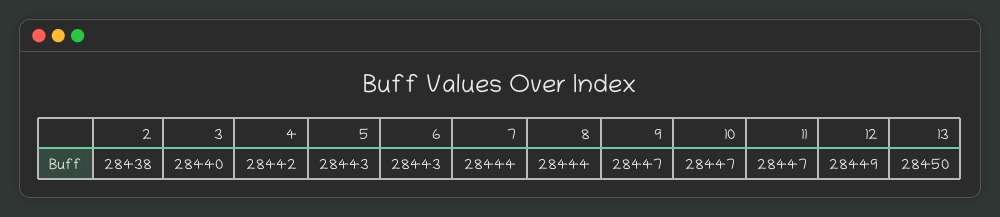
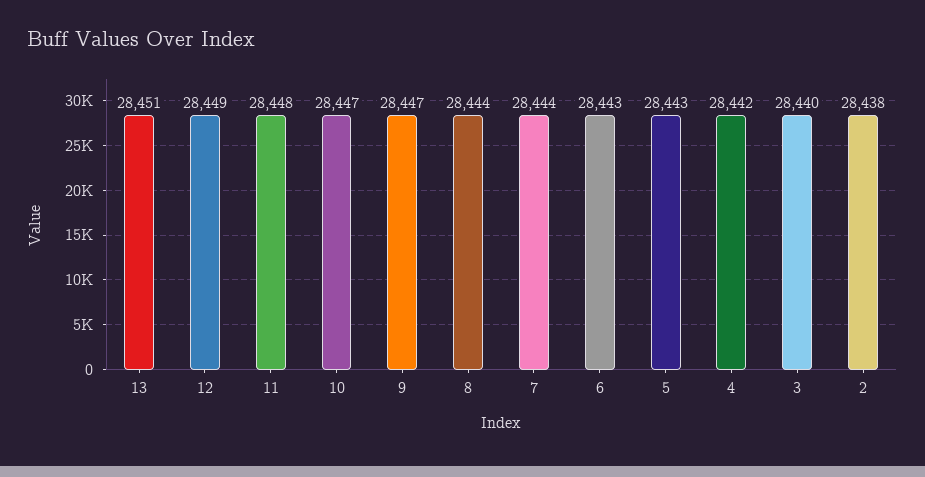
11: 28447 -> 28448
13: 28450 -> 28451

